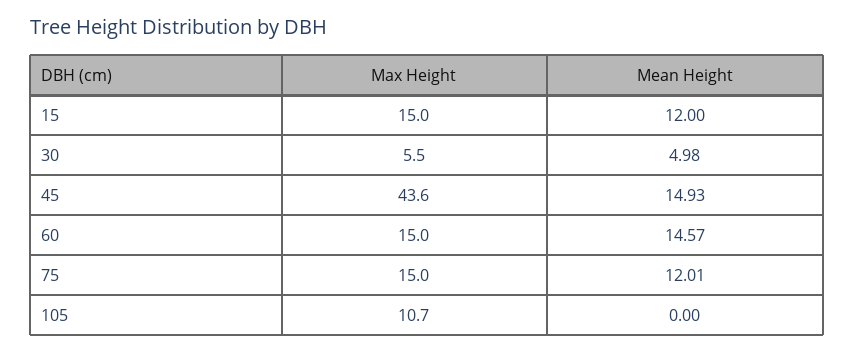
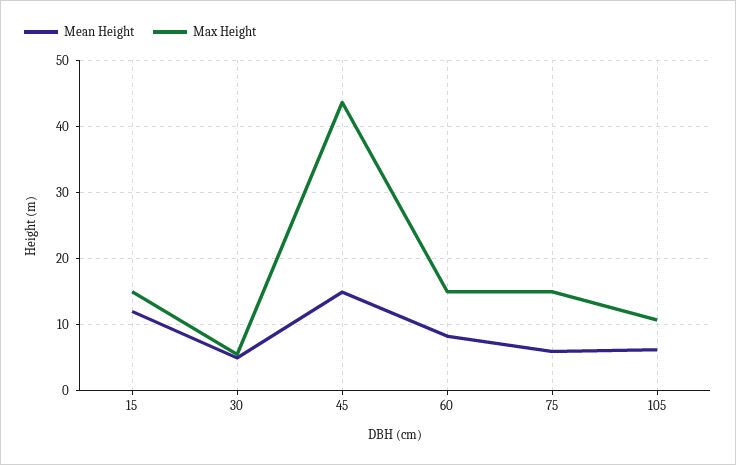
Mean Height, 60: 14.57 -> 8
Mean Height, 75: 12.01 -> 6
Mean Height, 105: 0 -> 6

